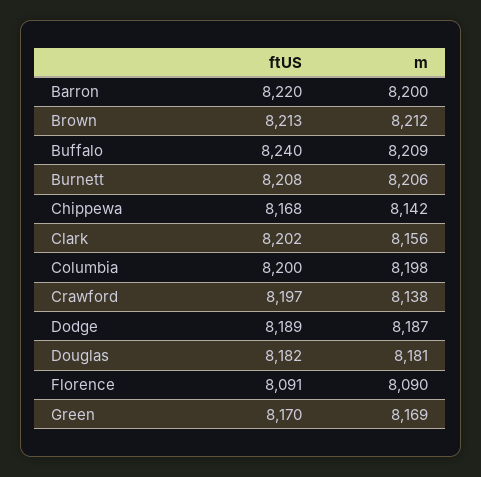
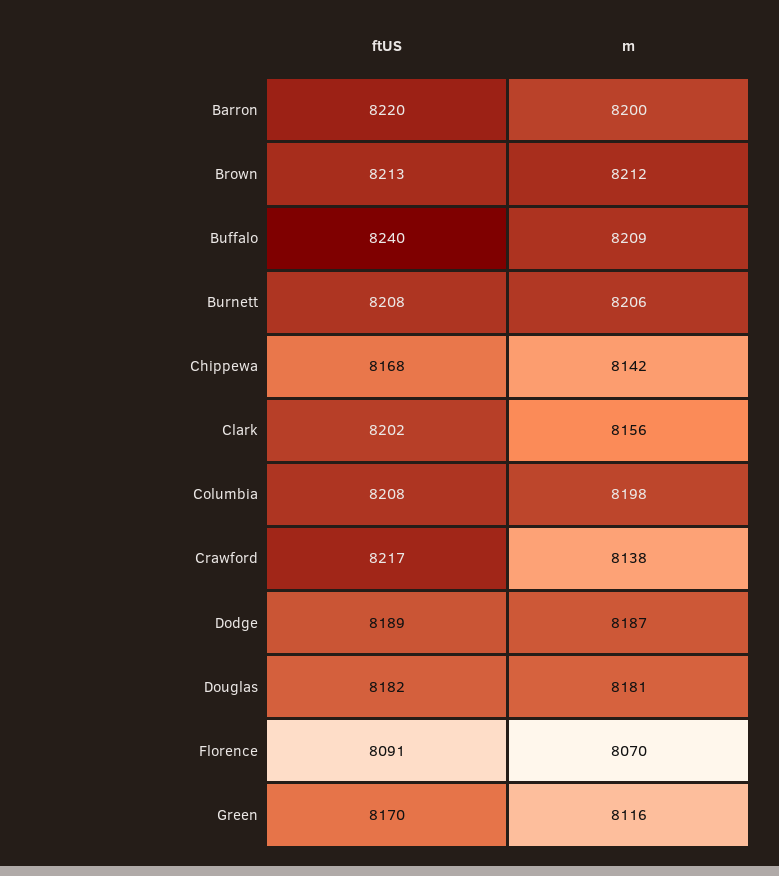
ftUS, Columbia: 8200 -> 8208
ftUS, Crawford: 8197 -> 8217
m, Florence: 8090 -> 8070
m, Green: 8169 -> 8116

